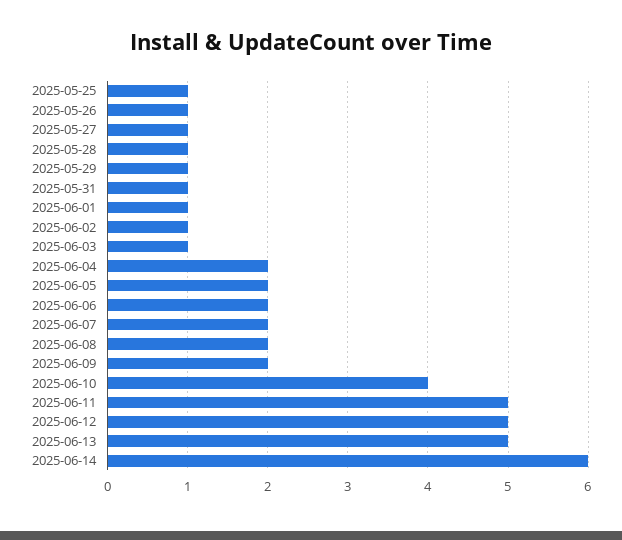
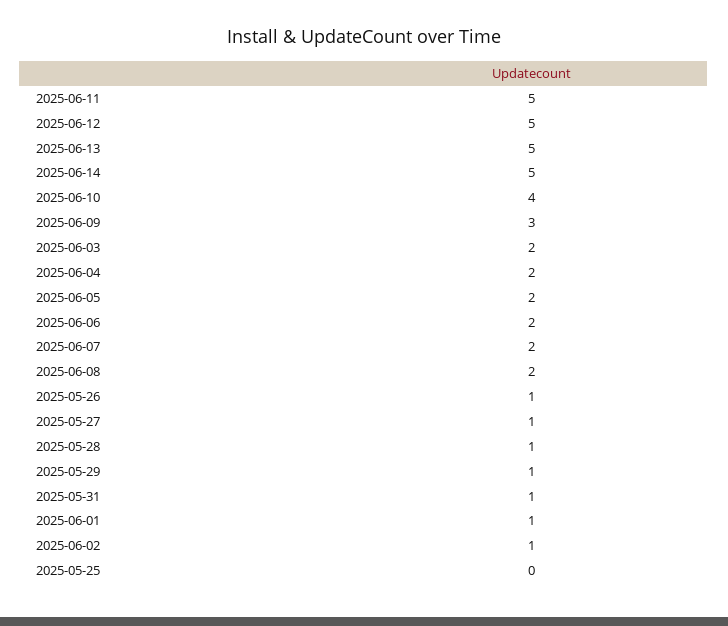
2025-05-25: 1 -> 0
2025-06-03: 1 -> 2
2025-06-09: 2 -> 3
2025-06-14: 6 -> 5

